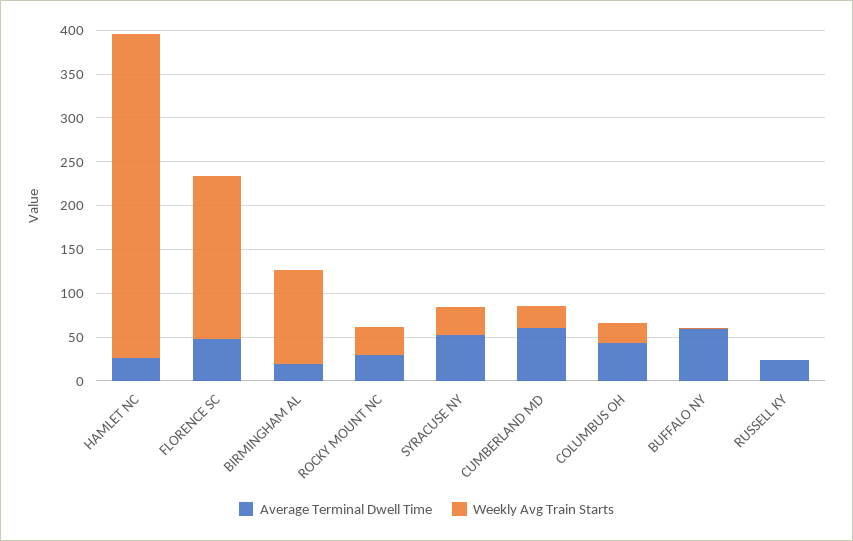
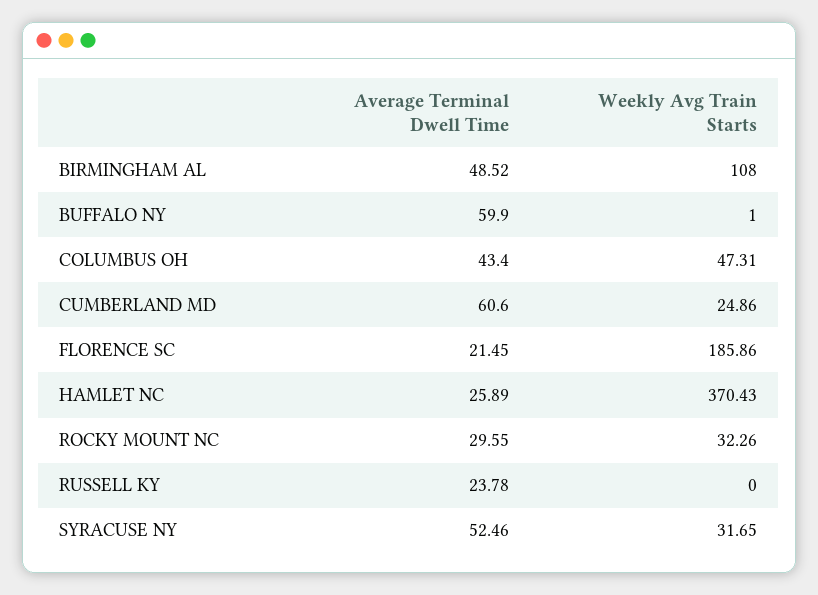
Average Terminal Dwell Time, FLORENCE SC: 50 -> 21.45
Average Terminal Dwell Time, BIRMINGHAM AL: 20 -> 48.52
Weekly Avg Train Starts, COLUMBUS OH: 20 -> 47.31

